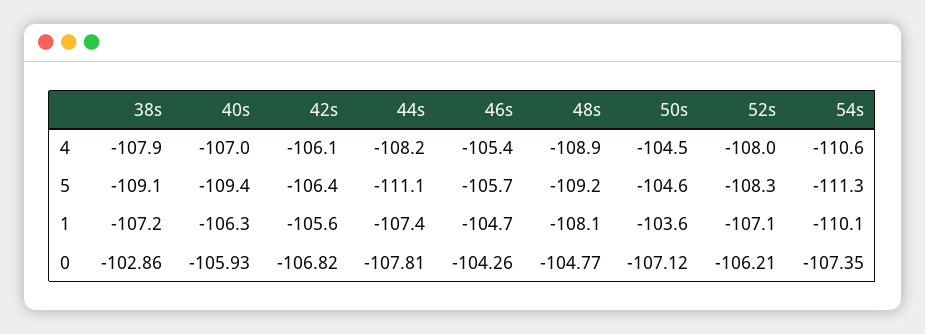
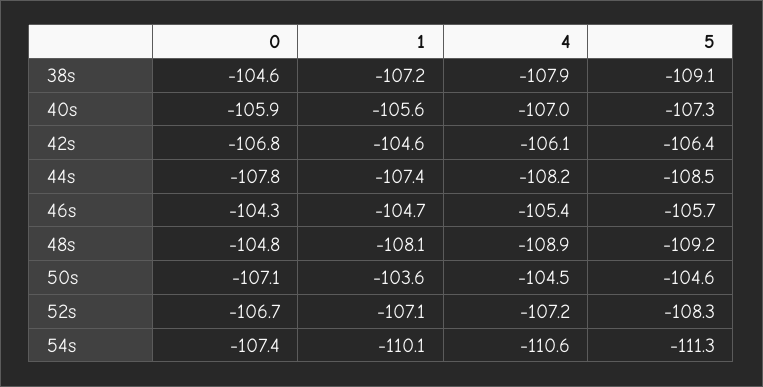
52s, 4: -108 -> -107.2
40s, 5: -109.4 -> -107.3
44s, 5: -111.1 -> -108.5
40s, 1: -106.3 -> -105.6
42s, 1: -105.6 -> -104.6
38s, 0: -102.86 -> -104.6
52s, 0: -106.21 -> -106.7

